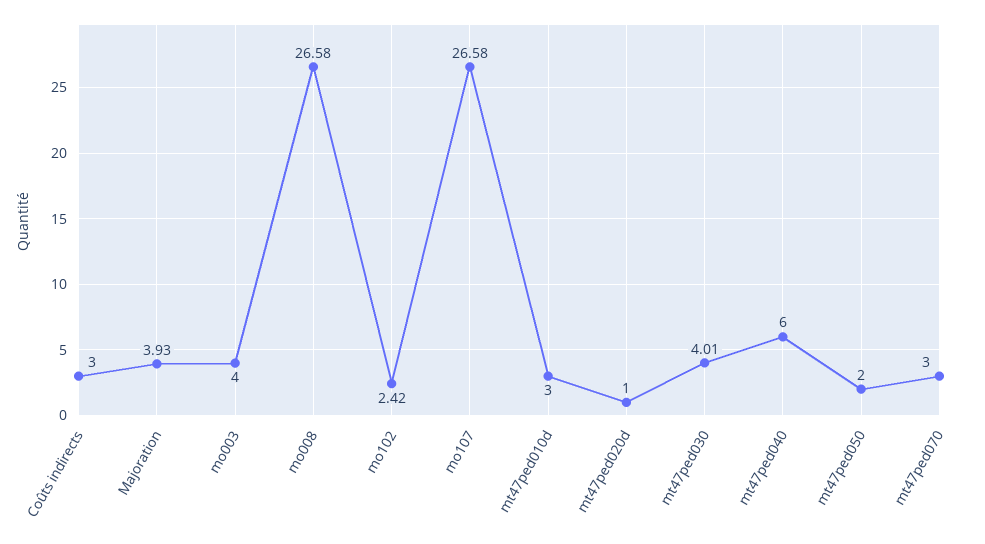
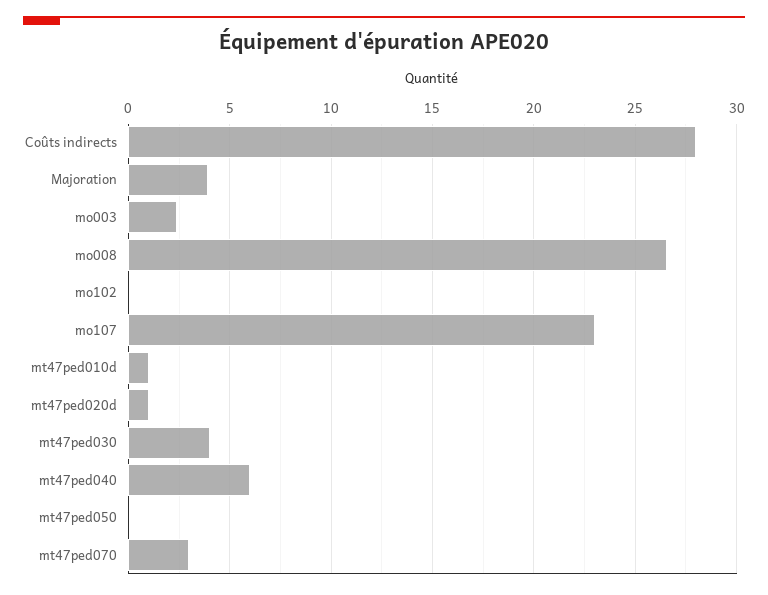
Coûts indirects: 3 -> 28
mo003: 4 -> 2.5
mo102: 2.42 -> 0
mo107: 26.58 -> 23
mt47ped010d: 3 -> 1
mt47ped050: 2 -> 0

